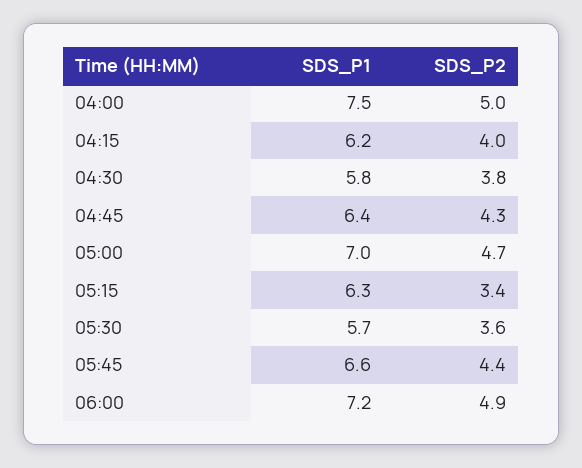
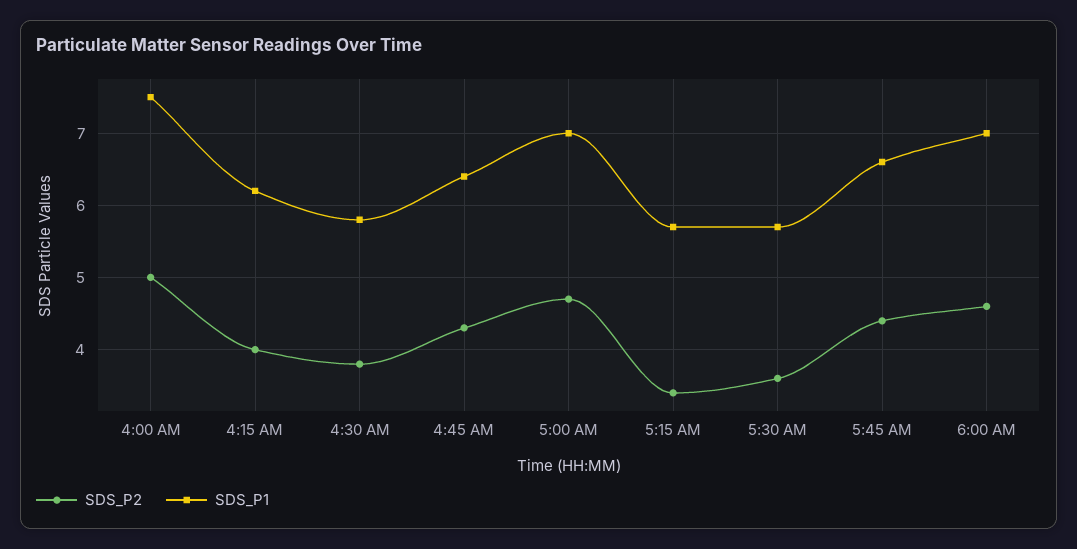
SDS_P1, 05:15: 6.3 -> 5.7
SDS_P1, 06:00: 7.2 -> 7
SDS_P2, 06:00: 4.9 -> 4.6

